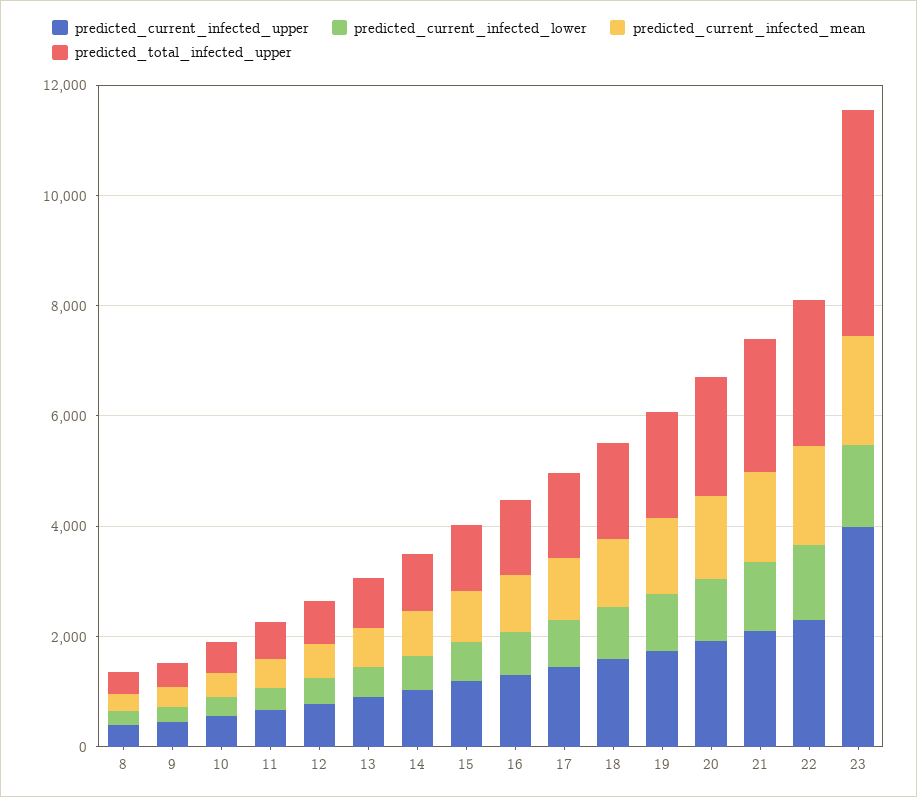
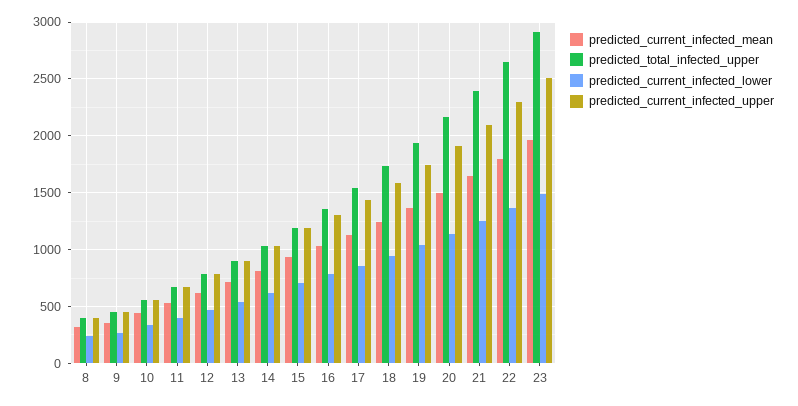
predicted_current_infected_upper, 23: 4000 -> 2500
predicted_total_infected_upper, 23: 4000 -> 2900

